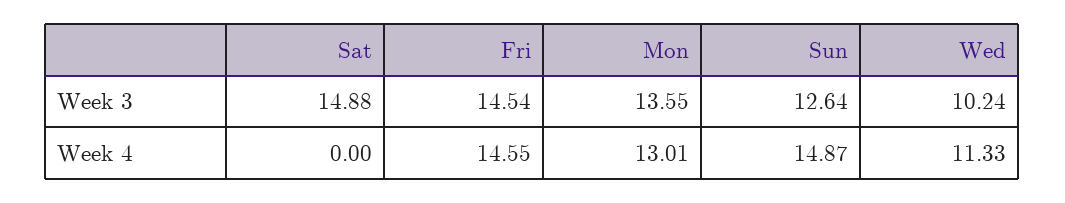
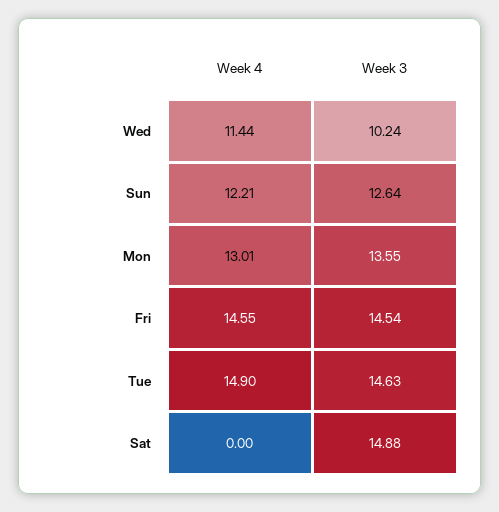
Sun, Week 4: 14.87 -> 12.21
Wed, Week 4: 11.33 -> 11.44
Tue, Week 4: none -> 14.9
Tue, Week 3: none -> 14.63

